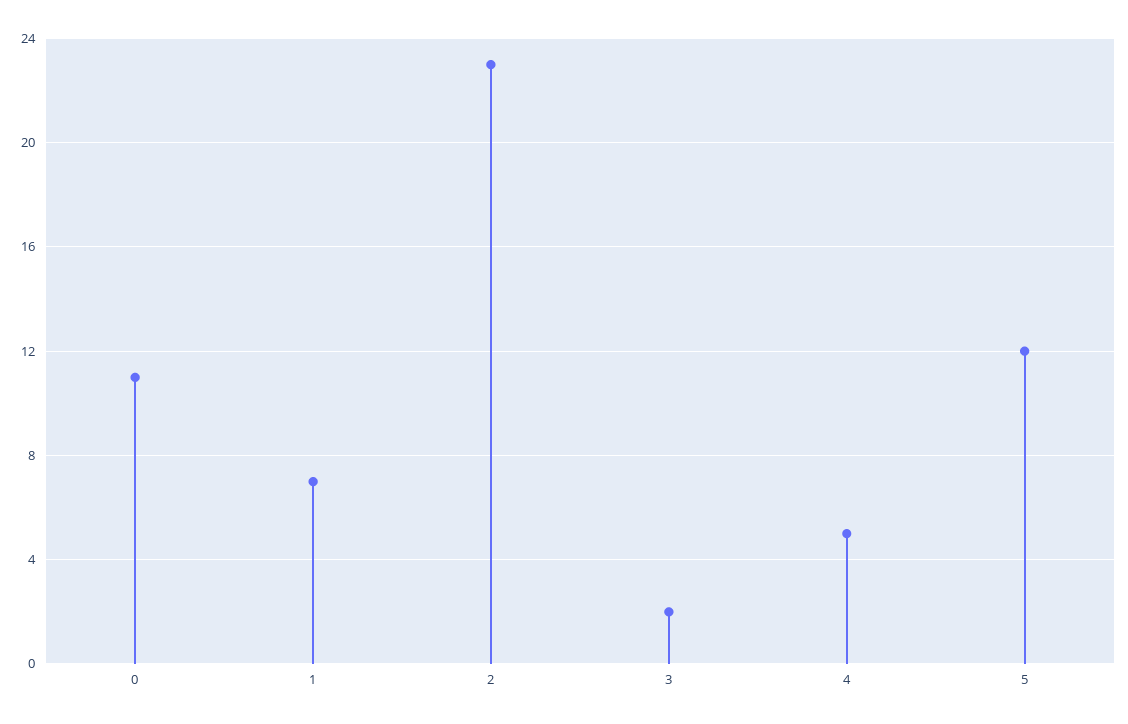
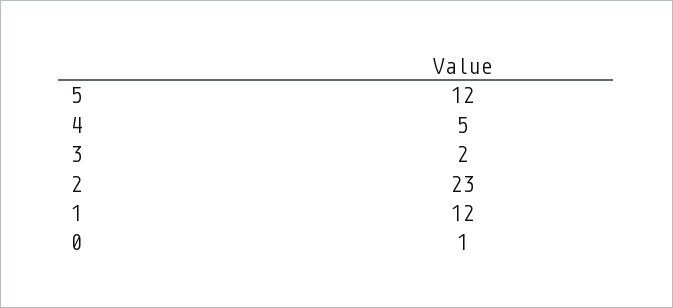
0: 11 -> 1
1: 7 -> 12

